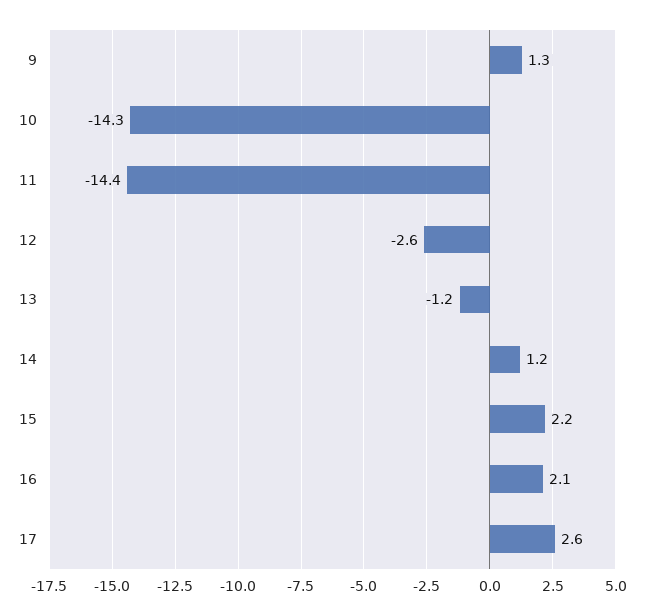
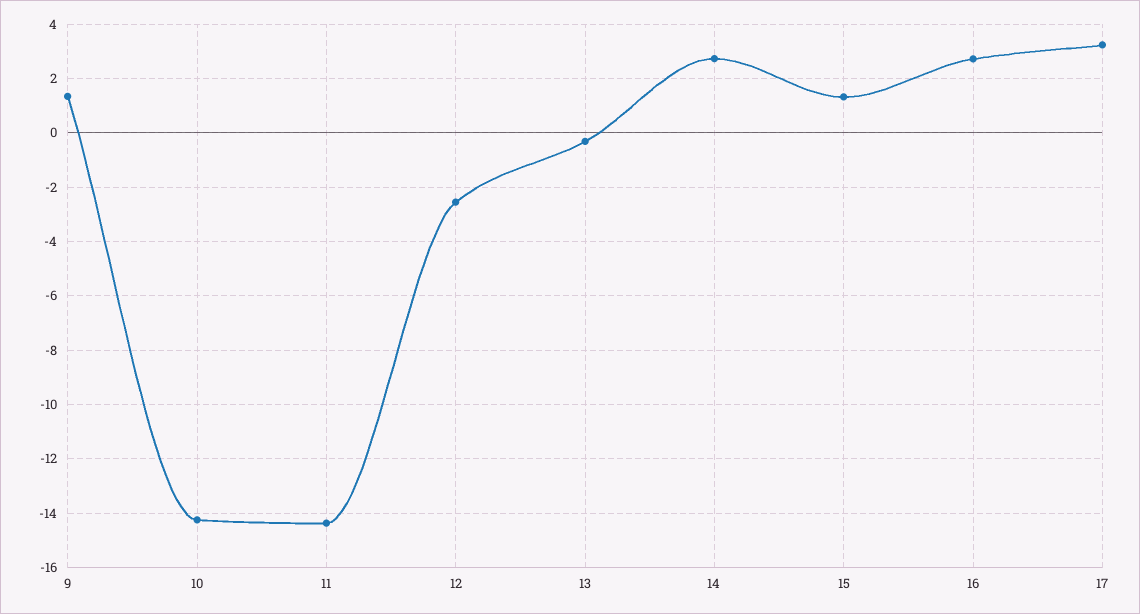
13: -1.2 -> -0.25
14: 1.2 -> 2.75
15: 2.2 -> 1.25
16: 2.1 -> 2.75
17: 2.6 -> 3.25

